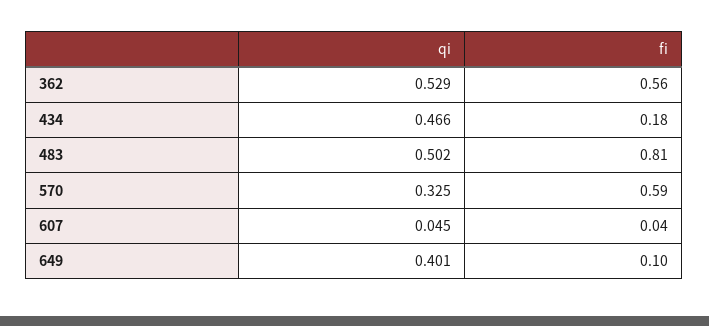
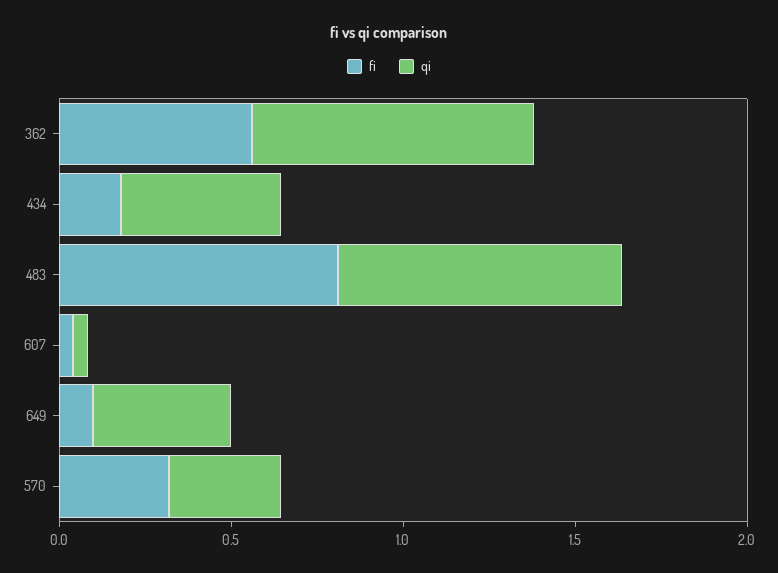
qi, 362: 0.529 -> 0.8
qi, 483: 0.502 -> 0.8
fi, 570: 0.59 -> 0.3

